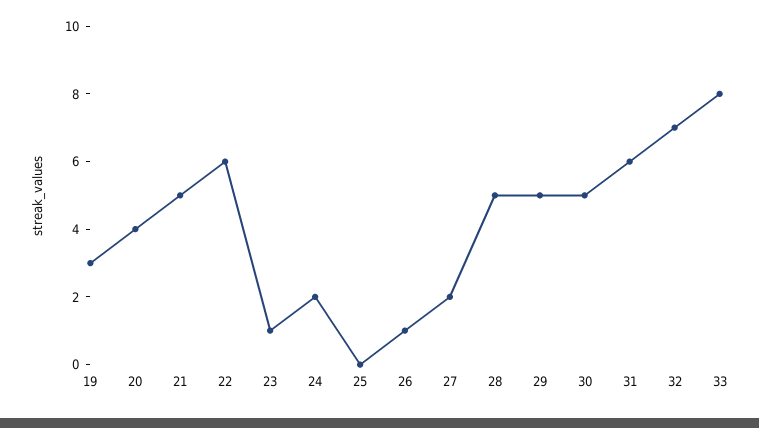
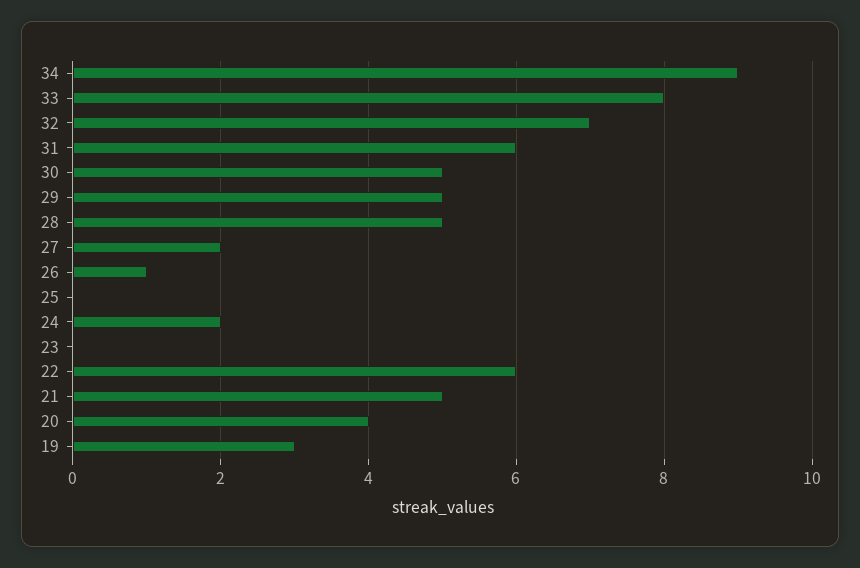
23: 1 -> 0
34: none -> 9

